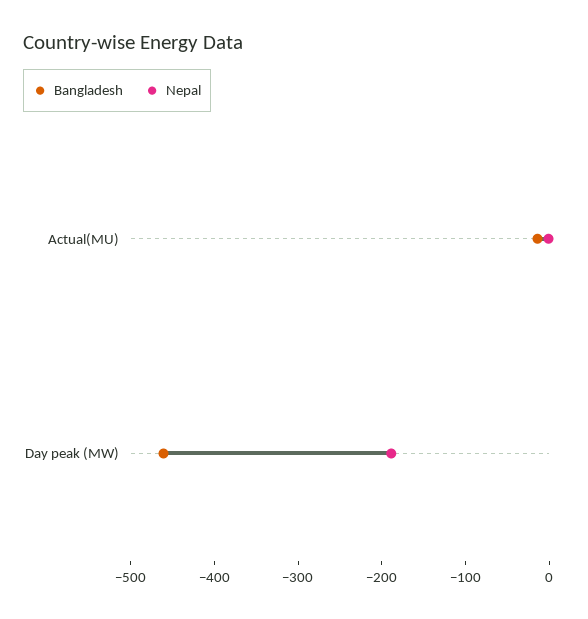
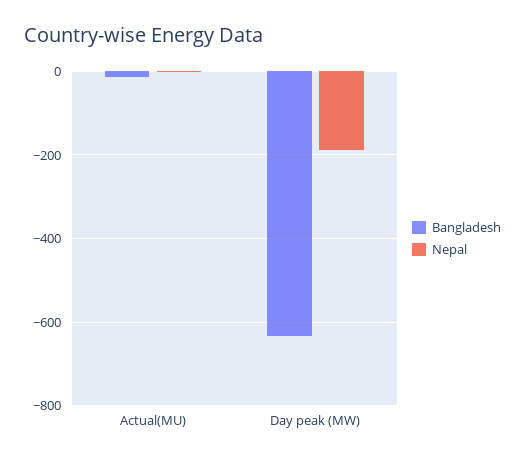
Bangladesh, Day peak (MW): -460 -> -640

